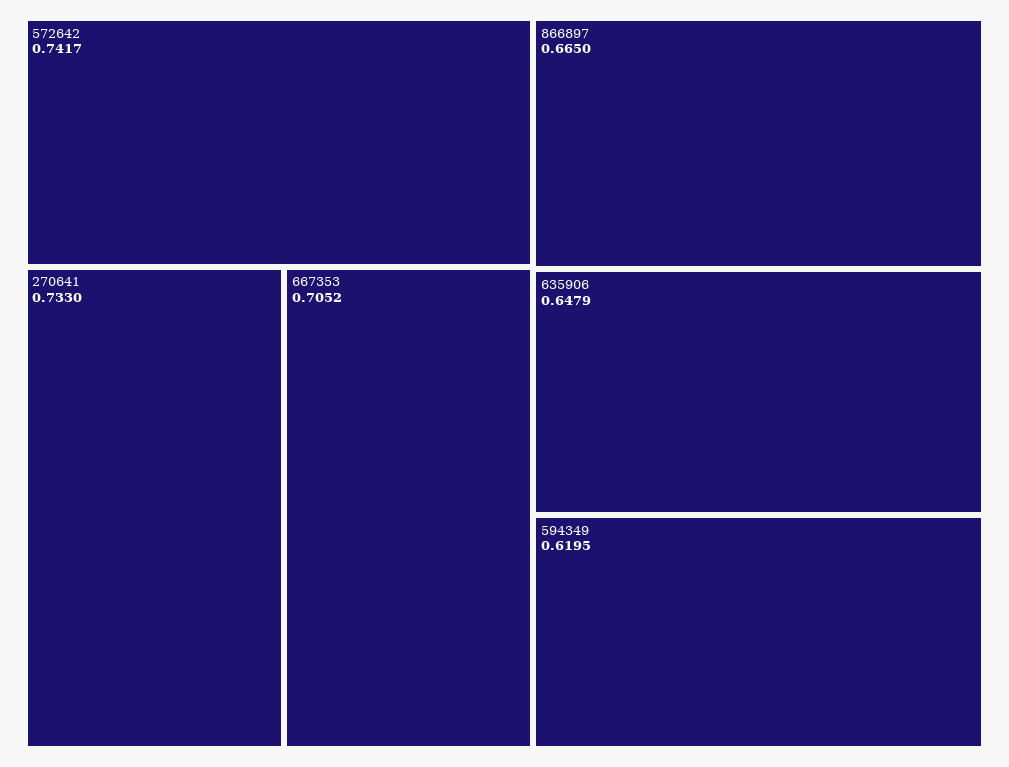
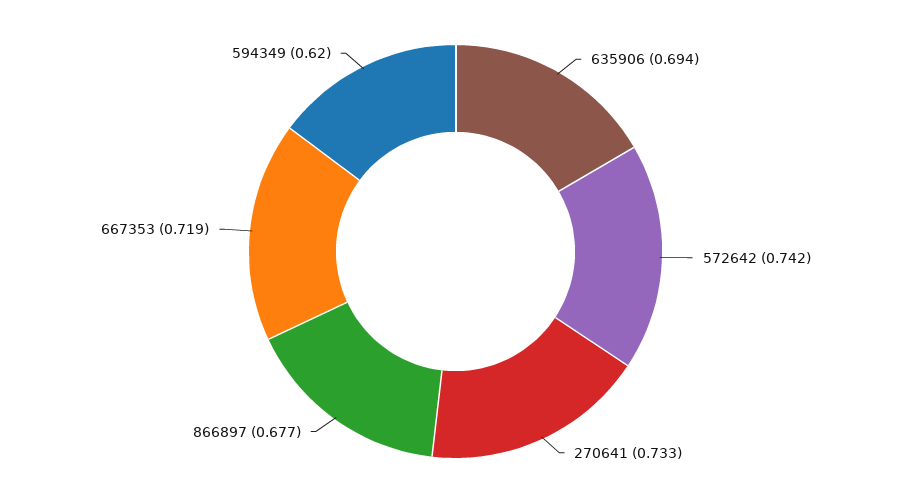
667353: 0.7052 -> 0.719
866897: 0.665 -> 0.677
635906: 0.6479 -> 0.694

